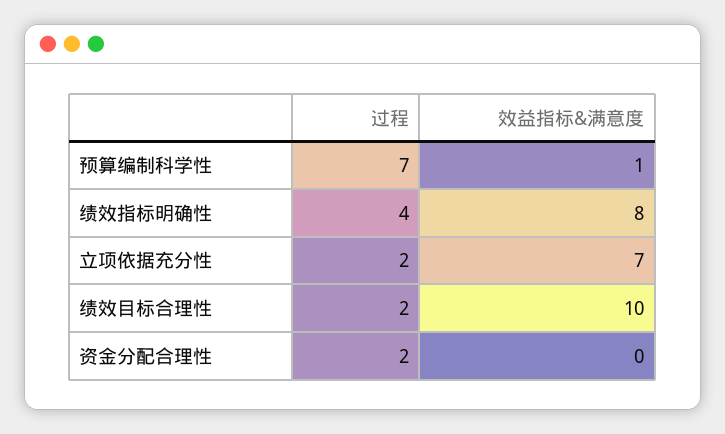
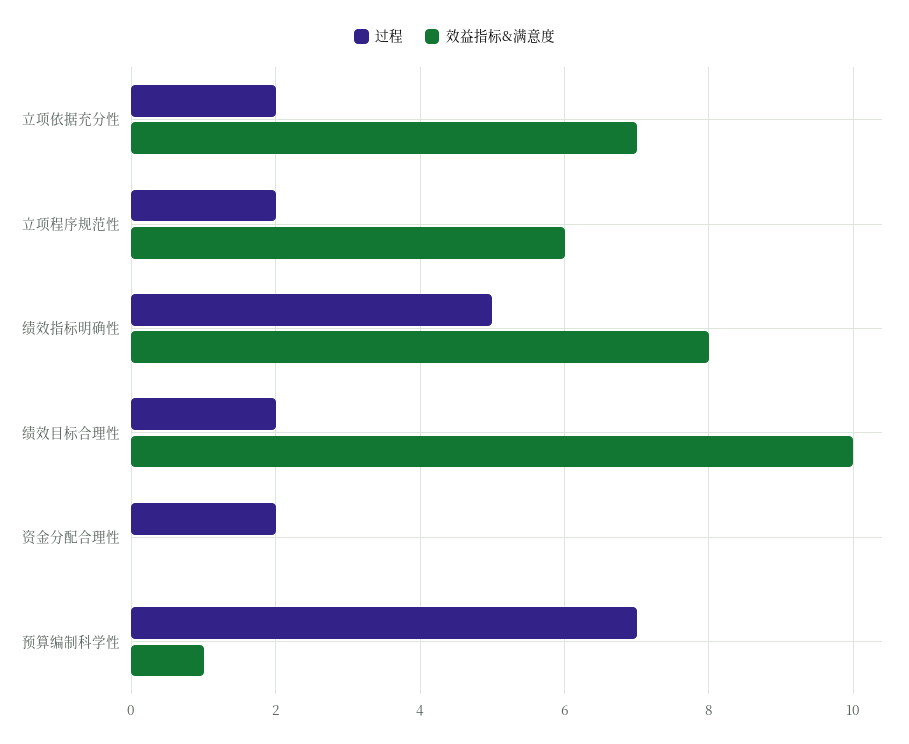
过程, 绩效指标明确性: 4 -> 5
过程, 立项程序规范性: none -> 2
效益指标&满意度, 立项程序规范性: none -> 6

